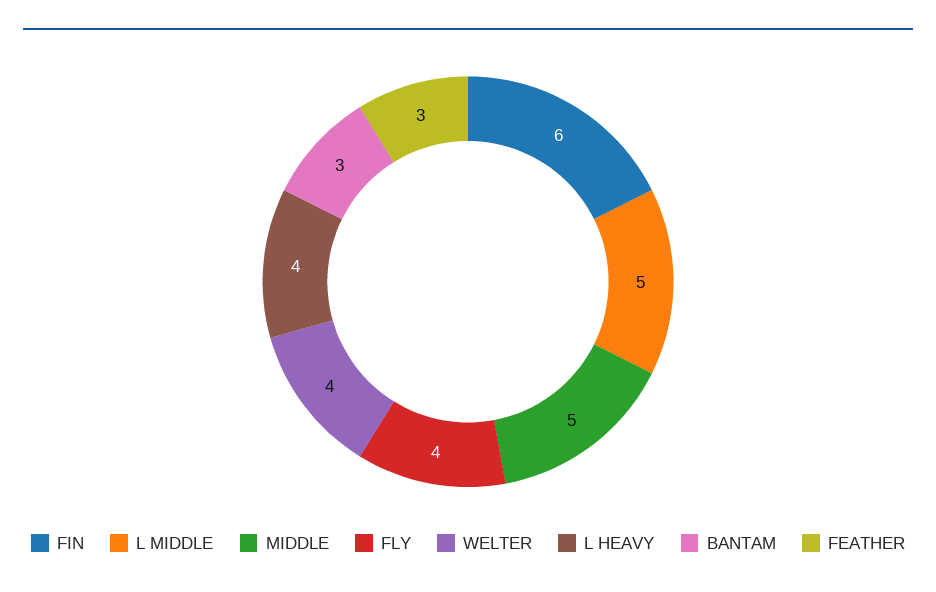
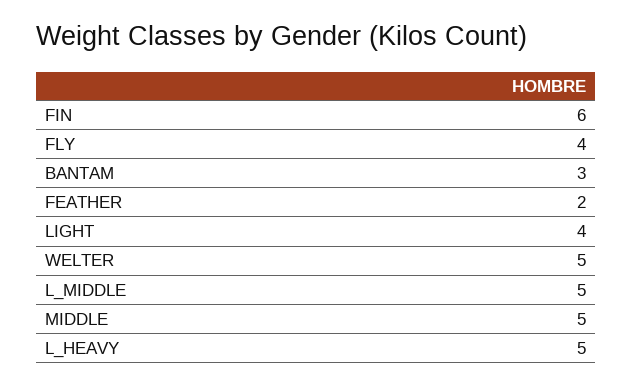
WELTER: 4 -> 5
L HEAVY: 4 -> 5
FEATHER: 3 -> 2
LIGHT: none -> 4

